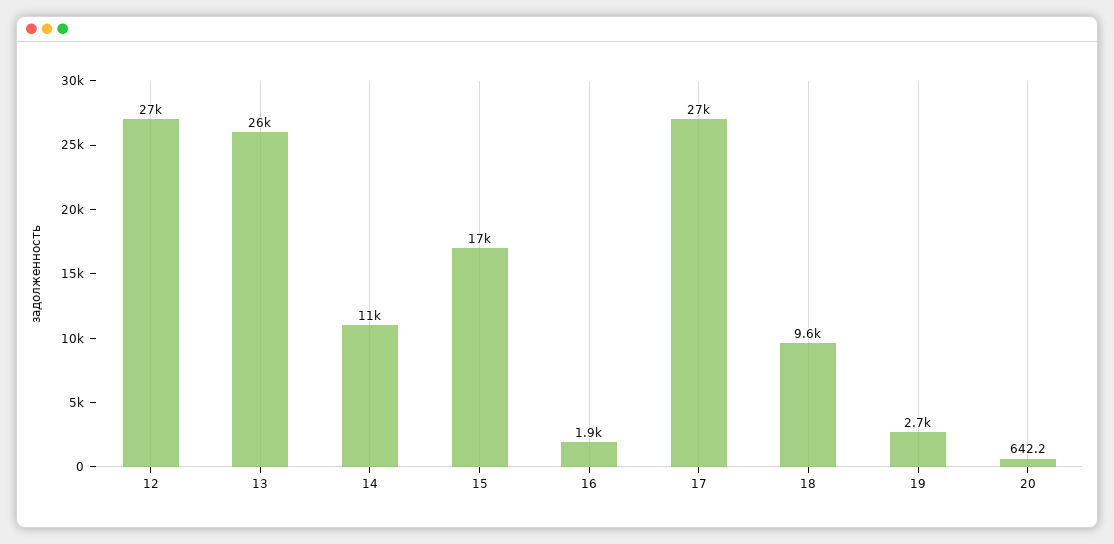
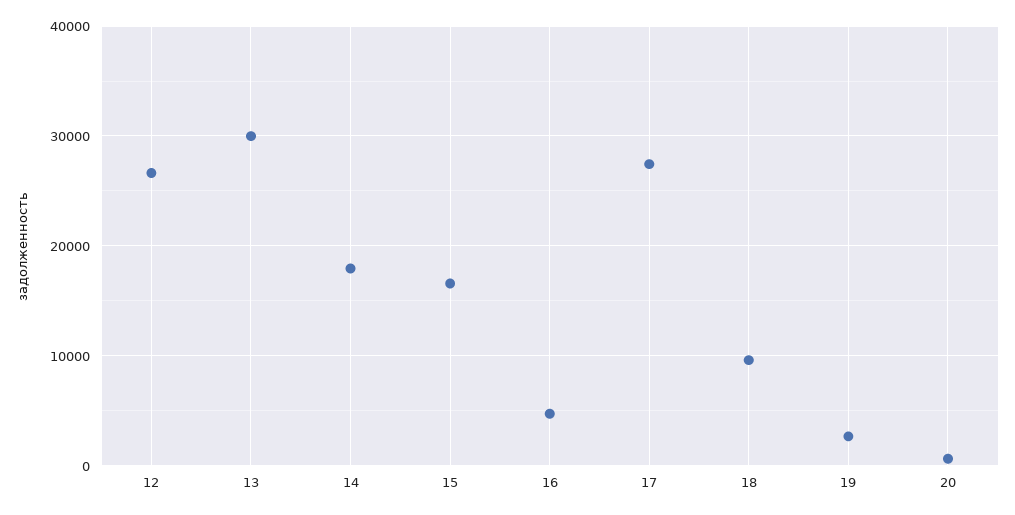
13: 26000 -> 30000
14: 11000 -> 18000
16: 1900 -> 5000

